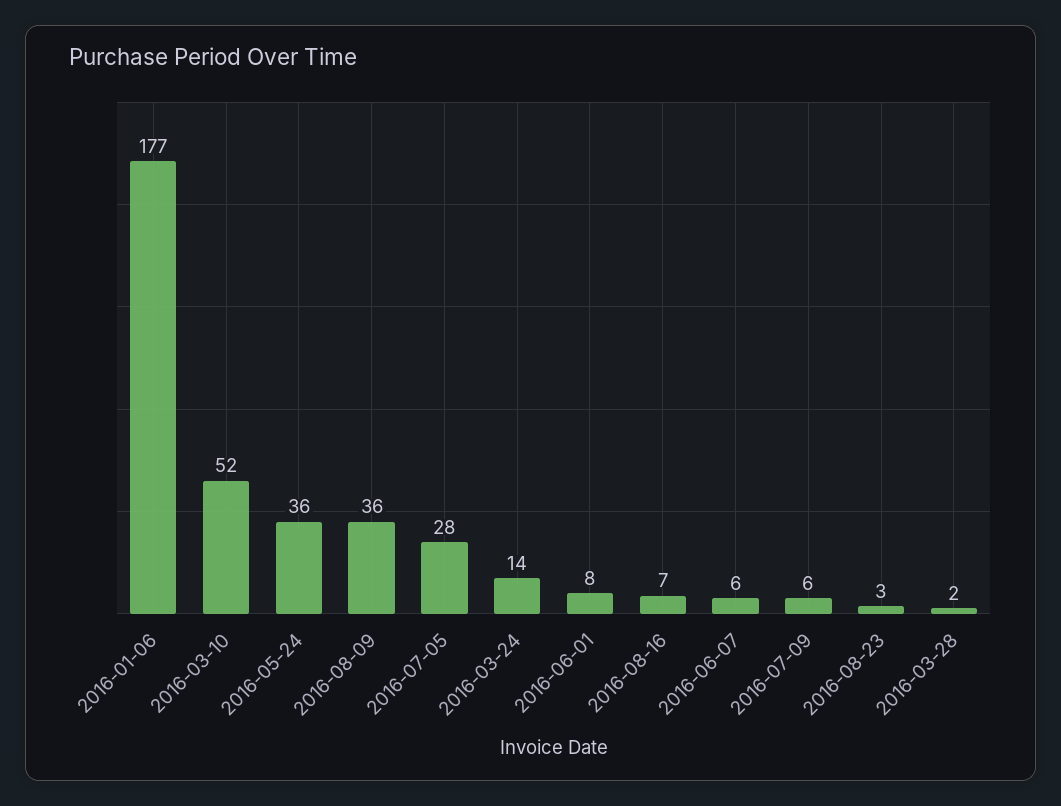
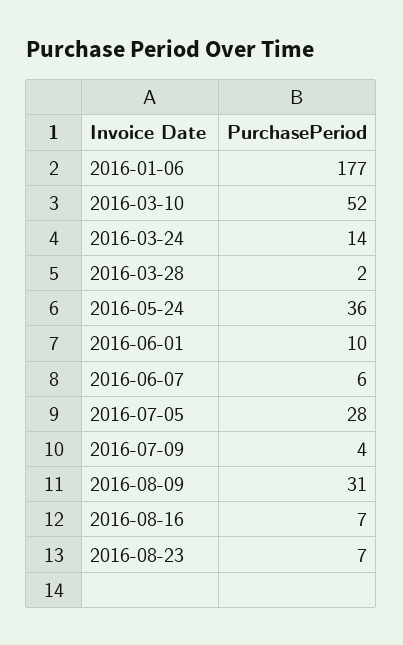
2016-08-09: 36 -> 31
2016-06-01: 8 -> 10
2016-07-09: 6 -> 4
2016-08-23: 3 -> 7

